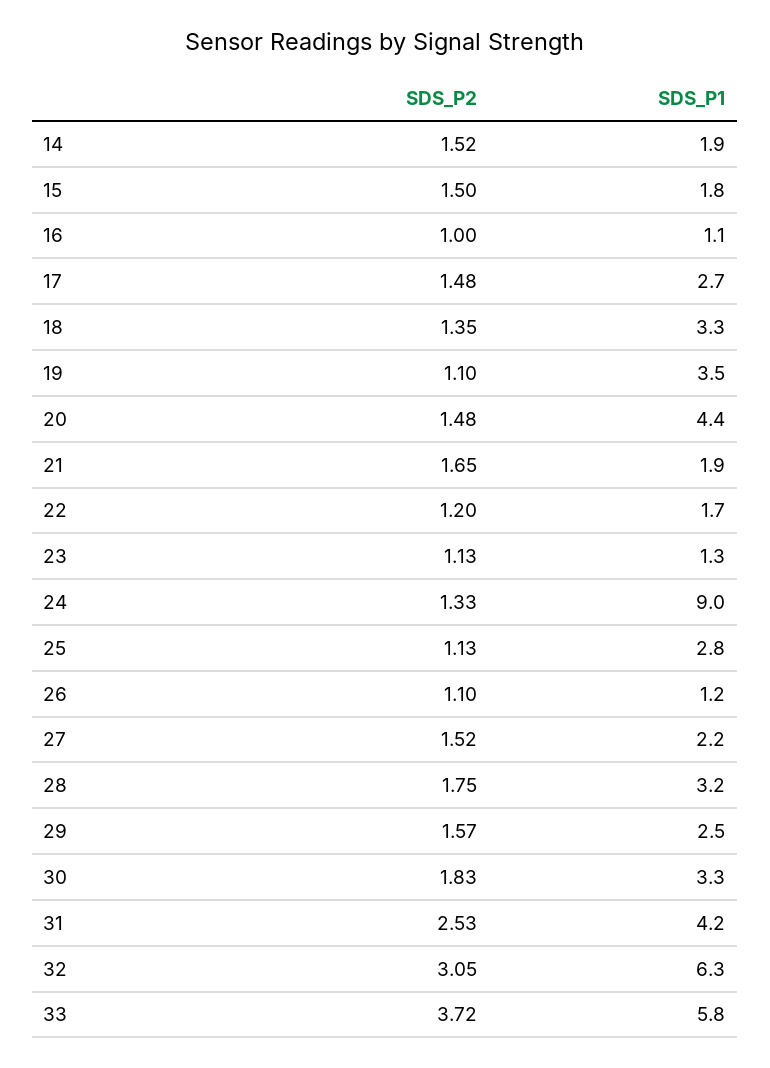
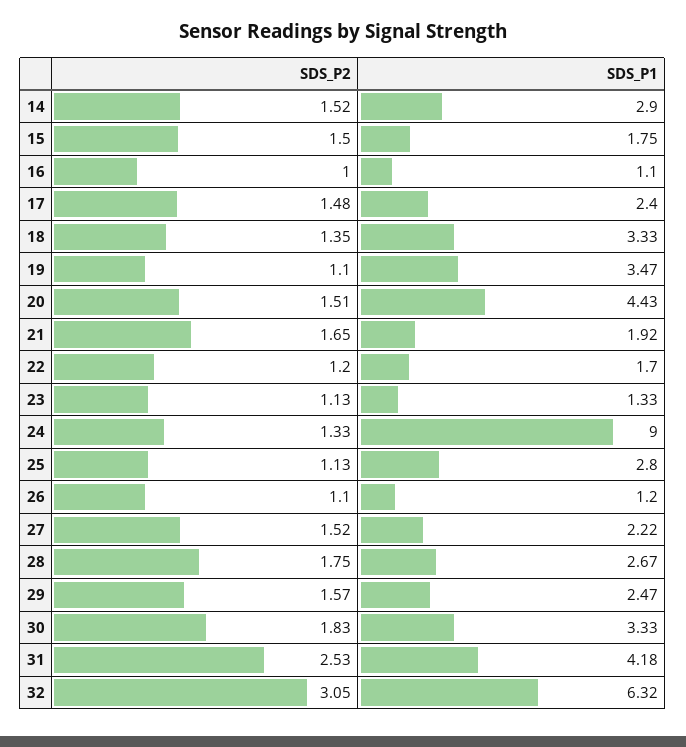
SDS_P1, 14: 1.9 -> 2.9
SDS_P1, 17: 2.7 -> 2.4
SDS_P2, 20: 1.48 -> 1.51
SDS_P1, 28: 3.2 -> 2.67
SDS_P2, 33: 3.72 -> none
SDS_P1, 33: 5.8 -> none

